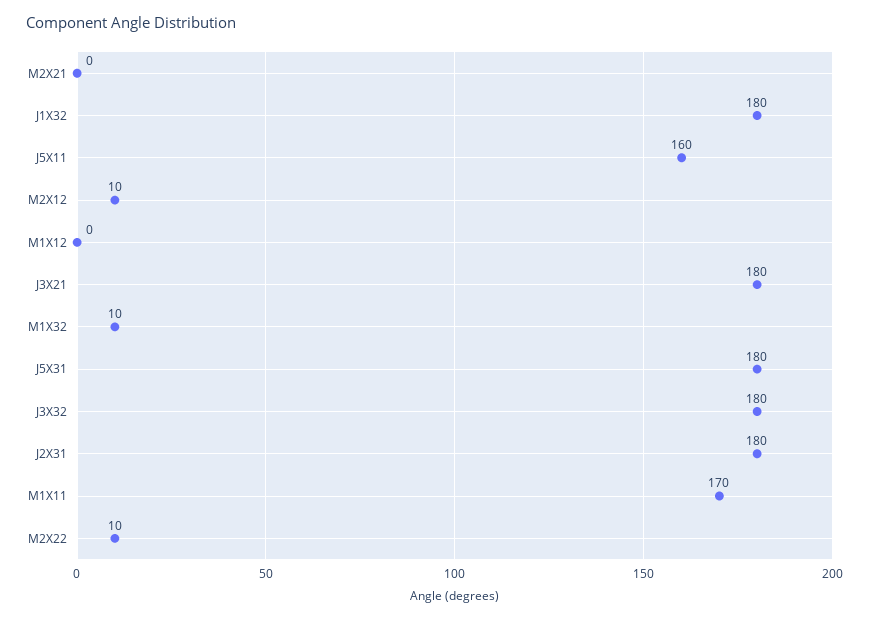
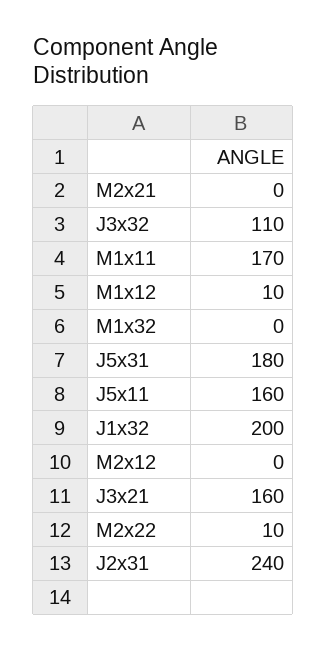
J1X32: 180 -> 200
M2X12: 10 -> 0
M1X12: 0 -> 10
J3X21: 180 -> 160
M1X32: 10 -> 0
J3X32: 180 -> 110
J2X31: 180 -> 240

